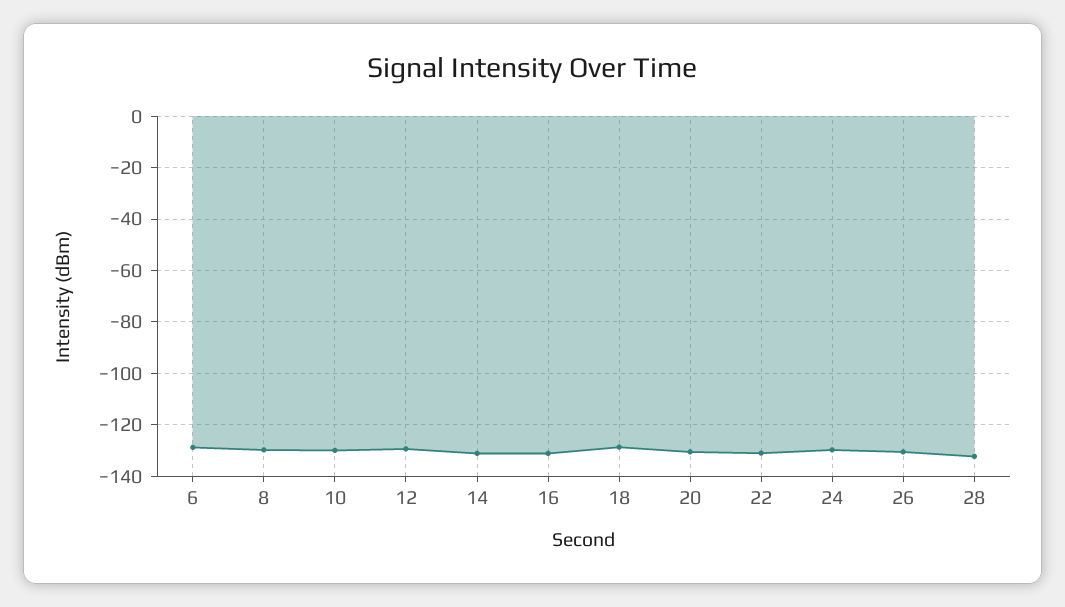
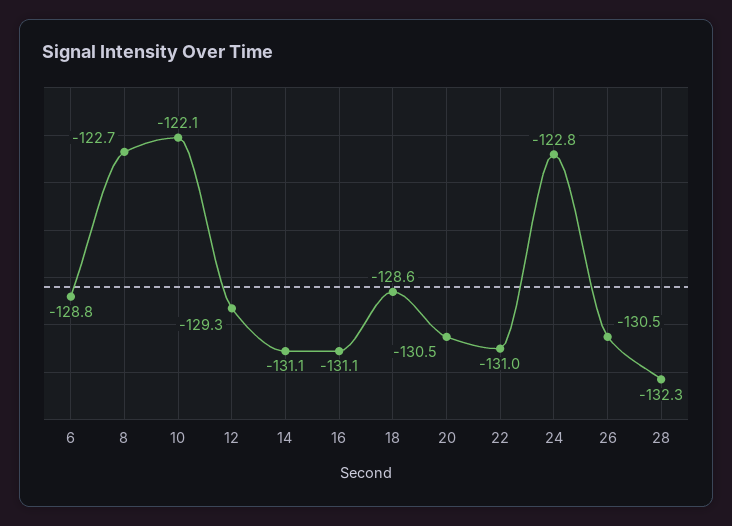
8: -130 -> -122.7
10: -130 -> -122.1
24: -130 -> -122.8

